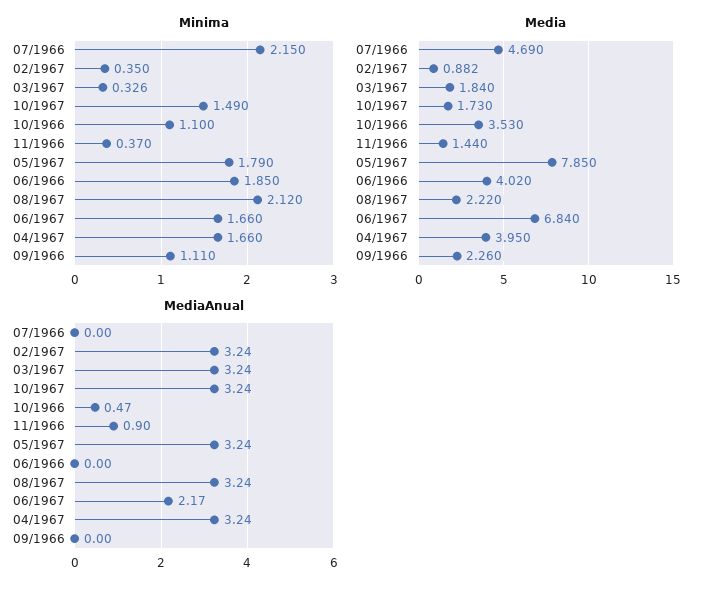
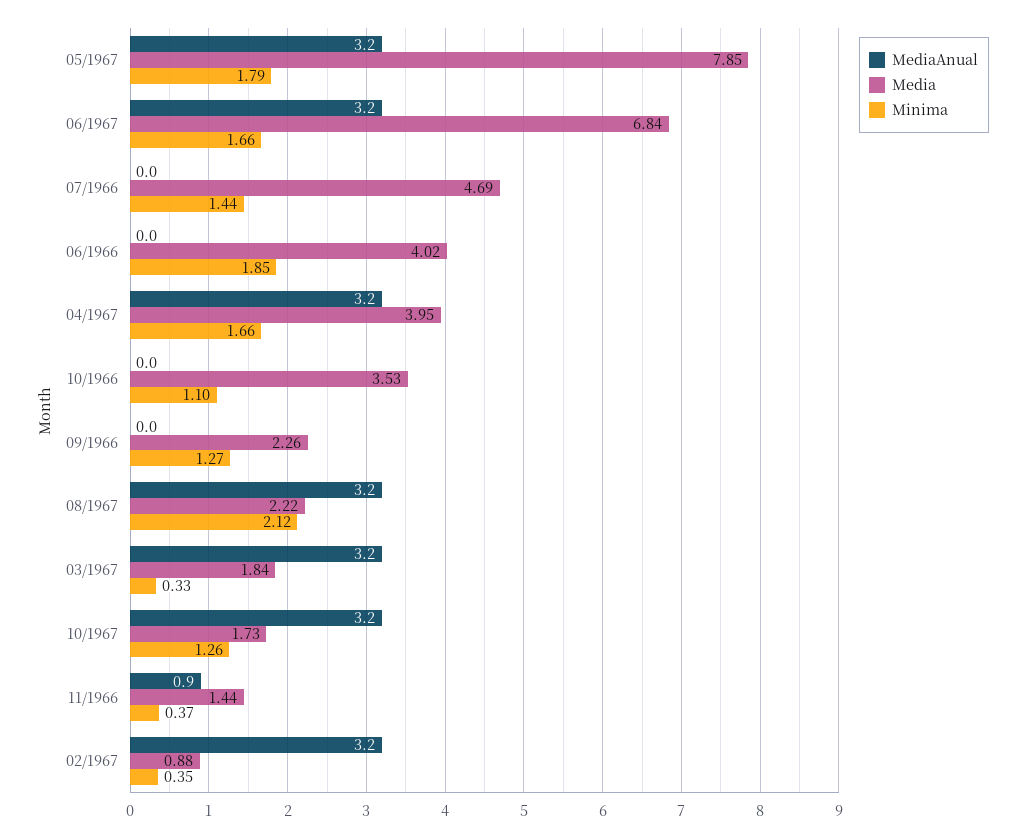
Minima, 07/1966: 2.15 -> 1.44
Minima, 10/1967: 1.49 -> 1.26
Minima, 09/1966: 1.11 -> 1.27
MediaAnual, 10/1966: 0.47 -> 0
MediaAnual, 06/1967: 2.17 -> 3.2

